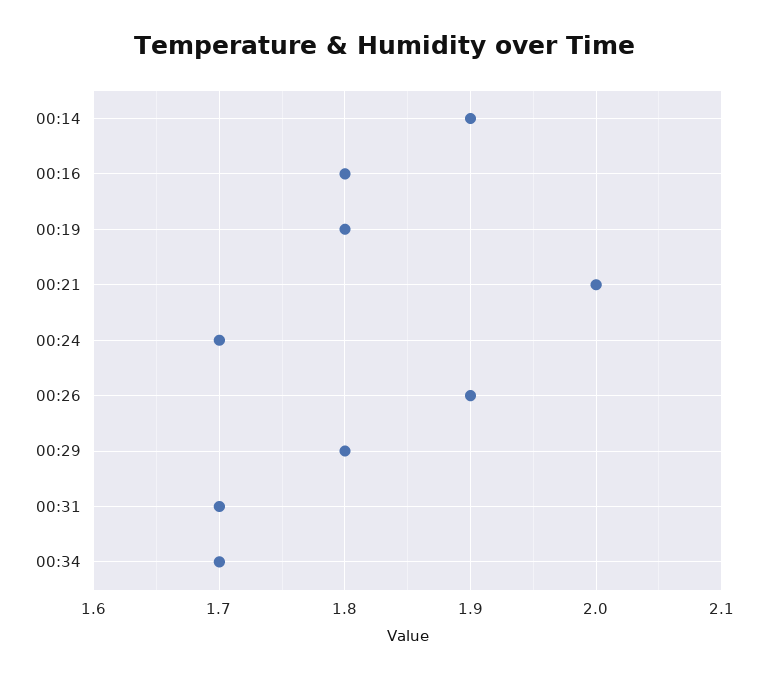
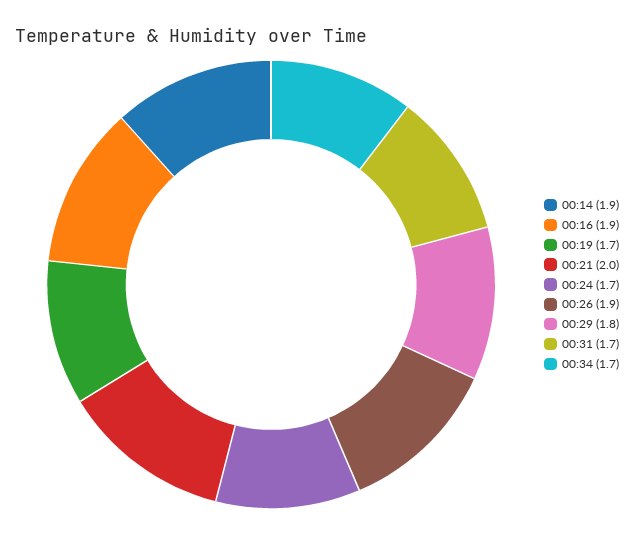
00:16: 1.8 -> 1.9
00:19: 1.8 -> 1.7

